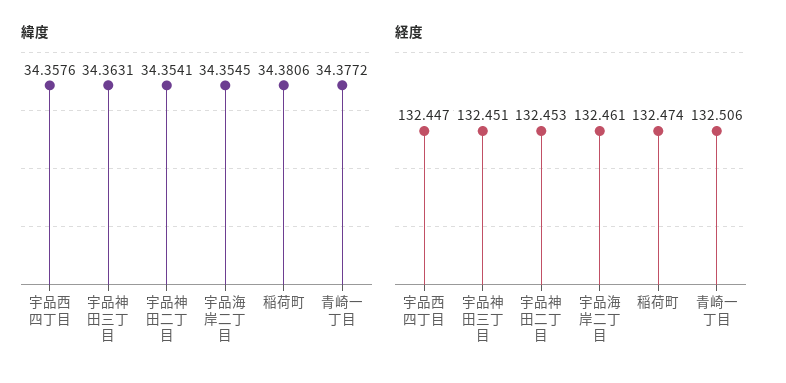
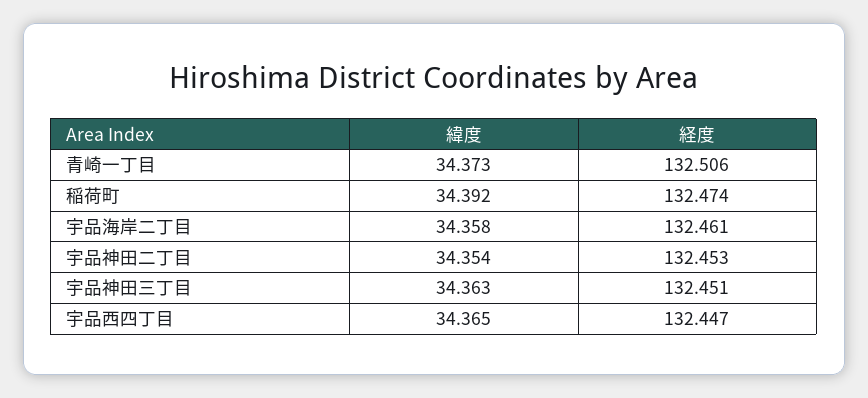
緯度, 宇品西四丁目: 34.3576 -> 34.365
緯度, 宇品海岸二丁目: 34.3545 -> 34.358
緯度, 稲荷町: 34.3806 -> 34.392
緯度, 青崎一丁目: 34.3772 -> 34.373

